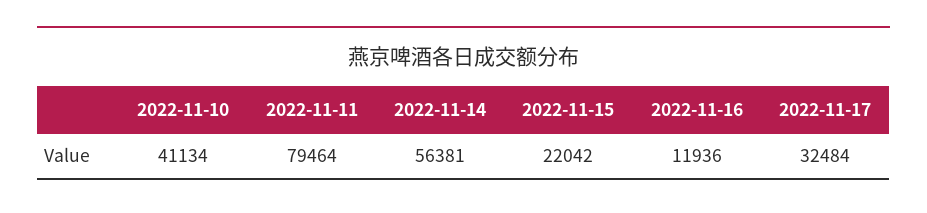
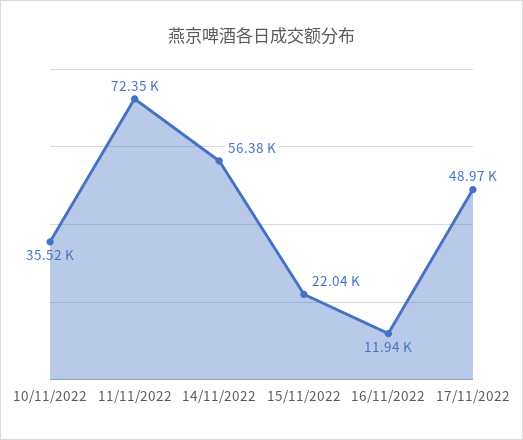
2022-11-10: 41134 -> 35520
2022-11-11: 79464 -> 72350
2022-11-17: 32484 -> 48970

